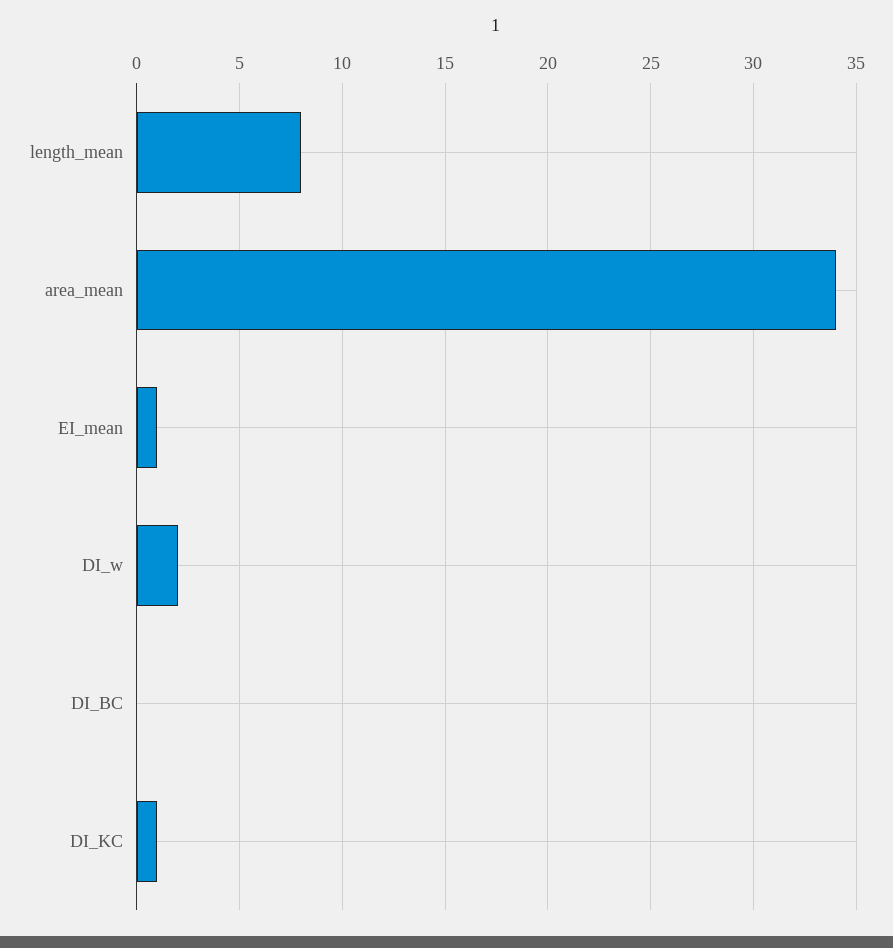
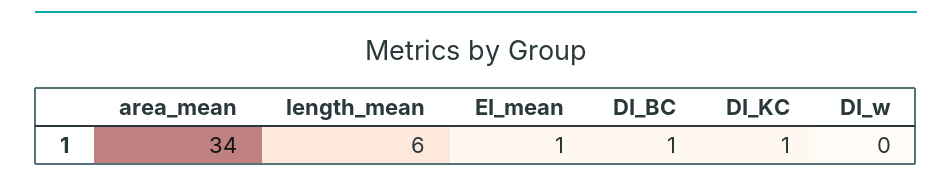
length_mean: 8 -> 6
DI_w: 2 -> 0
DI_BC: 0 -> 1

